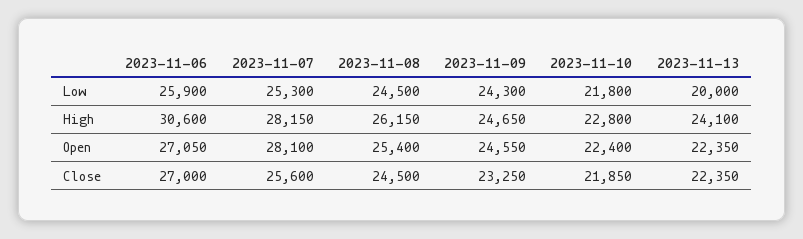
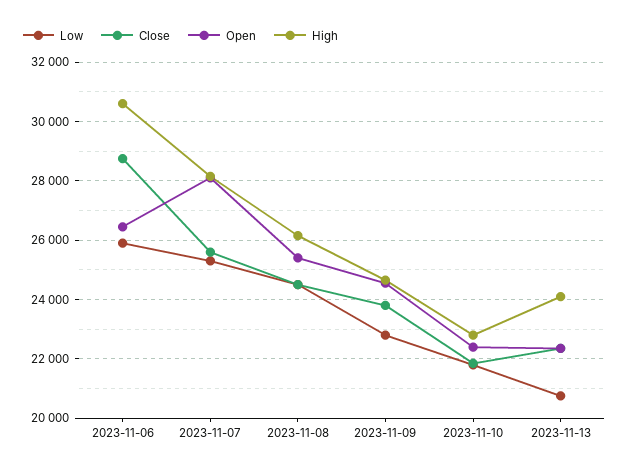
Low, 2023-11-09: 24300 -> 22750
Low, 2023-11-13: 20000 -> 20750
Open, 2023-11-06: 27050 -> 26500
Close, 2023-11-06: 27000 -> 28750
Close, 2023-11-09: 23250 -> 23750

